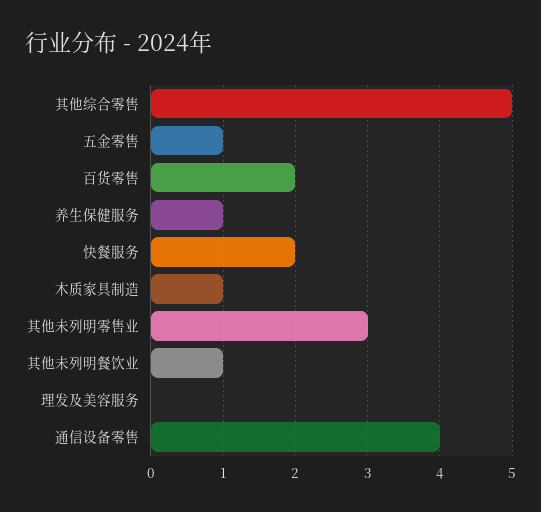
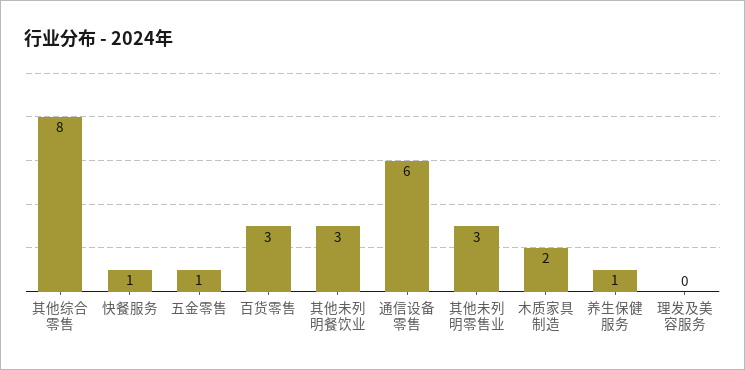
其他综合零售: 5 -> 8
百货零售: 2 -> 3
快餐服务: 2 -> 1
木质家具制造: 1 -> 2
其他未列明餐饮业: 1 -> 3
通信设备零售: 4 -> 6

